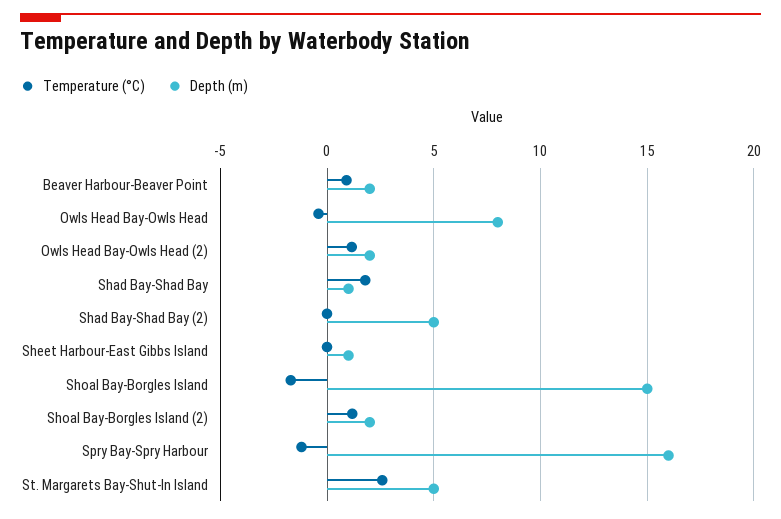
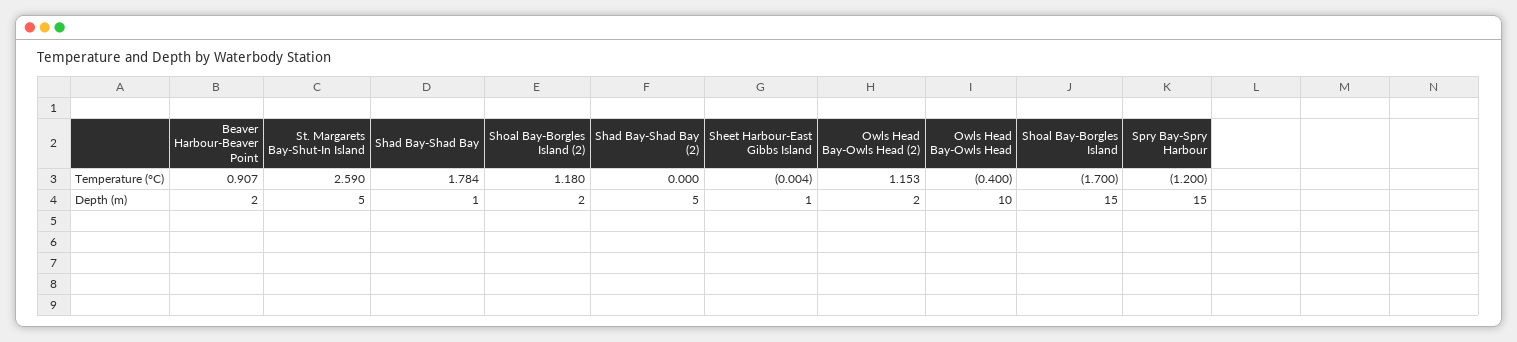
Depth (m), Owls Head Bay-Owls Head: 8 -> 10
Depth (m), Spry Bay-Spry Harbour: 16 -> 15

